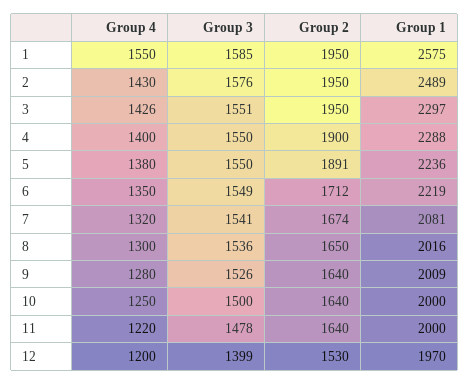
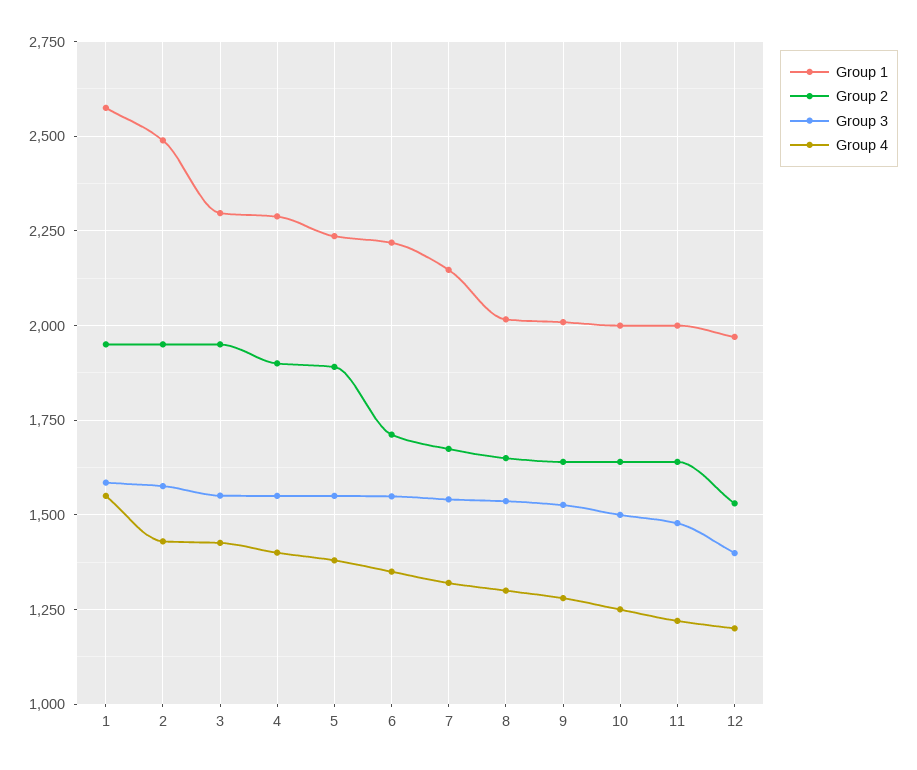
Group 1, 7: 2081 -> 2150

